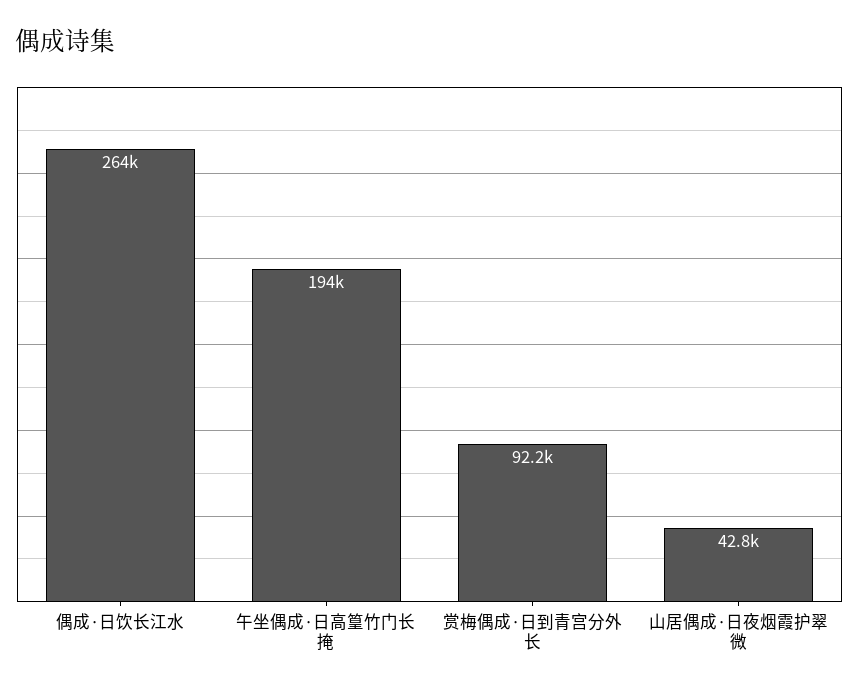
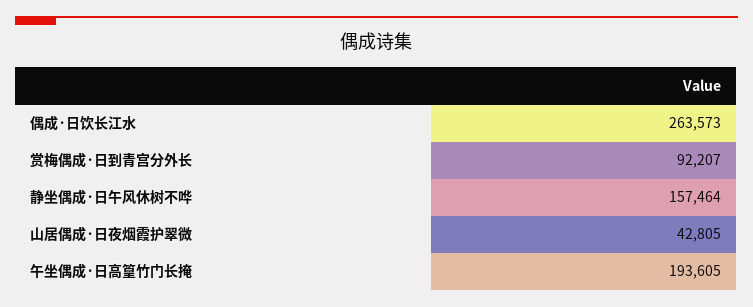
静坐偶成·日午风休树不哗: none -> 157464

